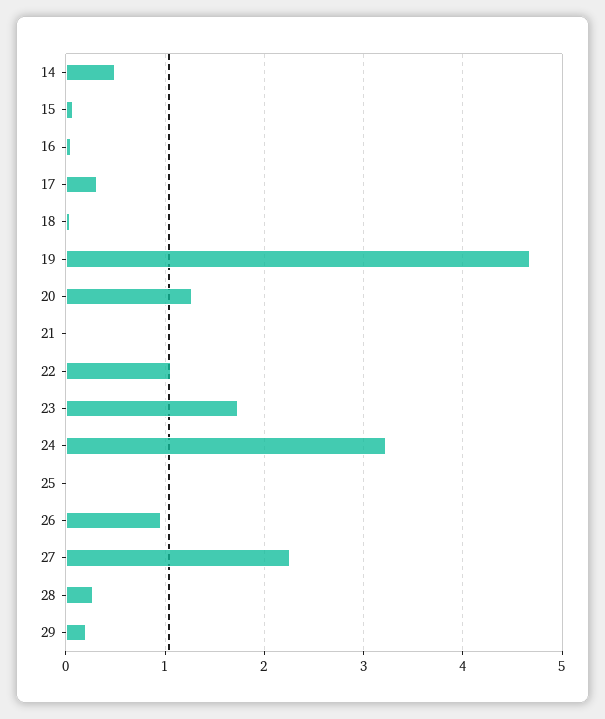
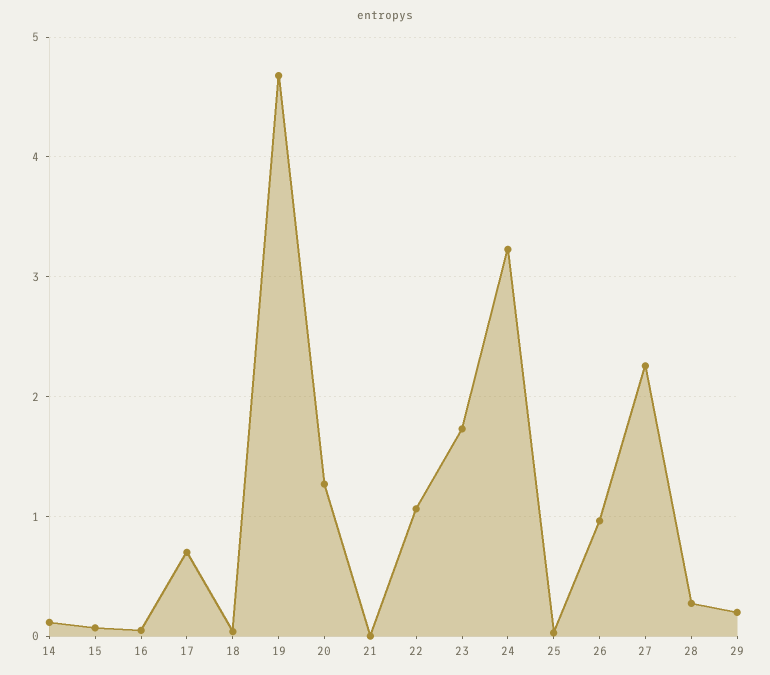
14: 0.5 -> 0.1
17: 0.3 -> 0.7

